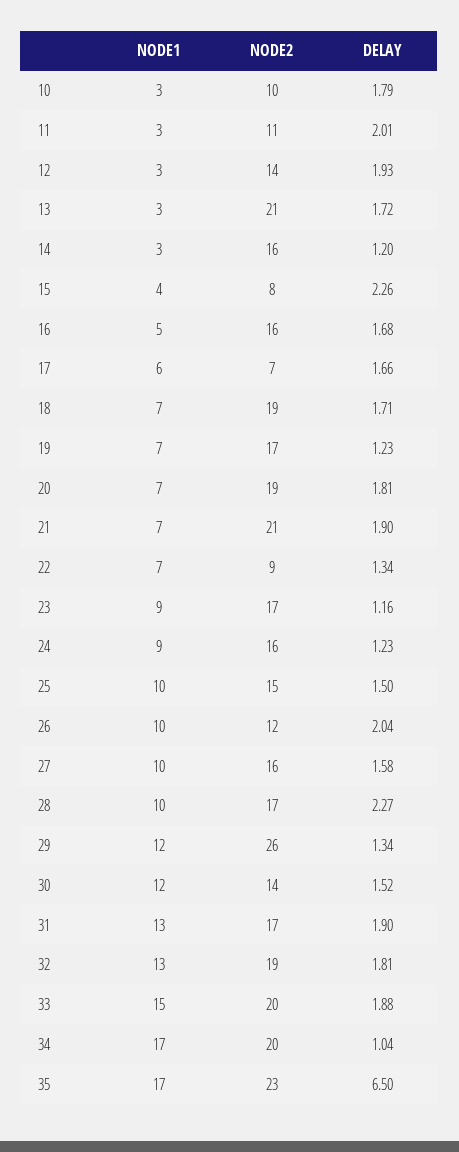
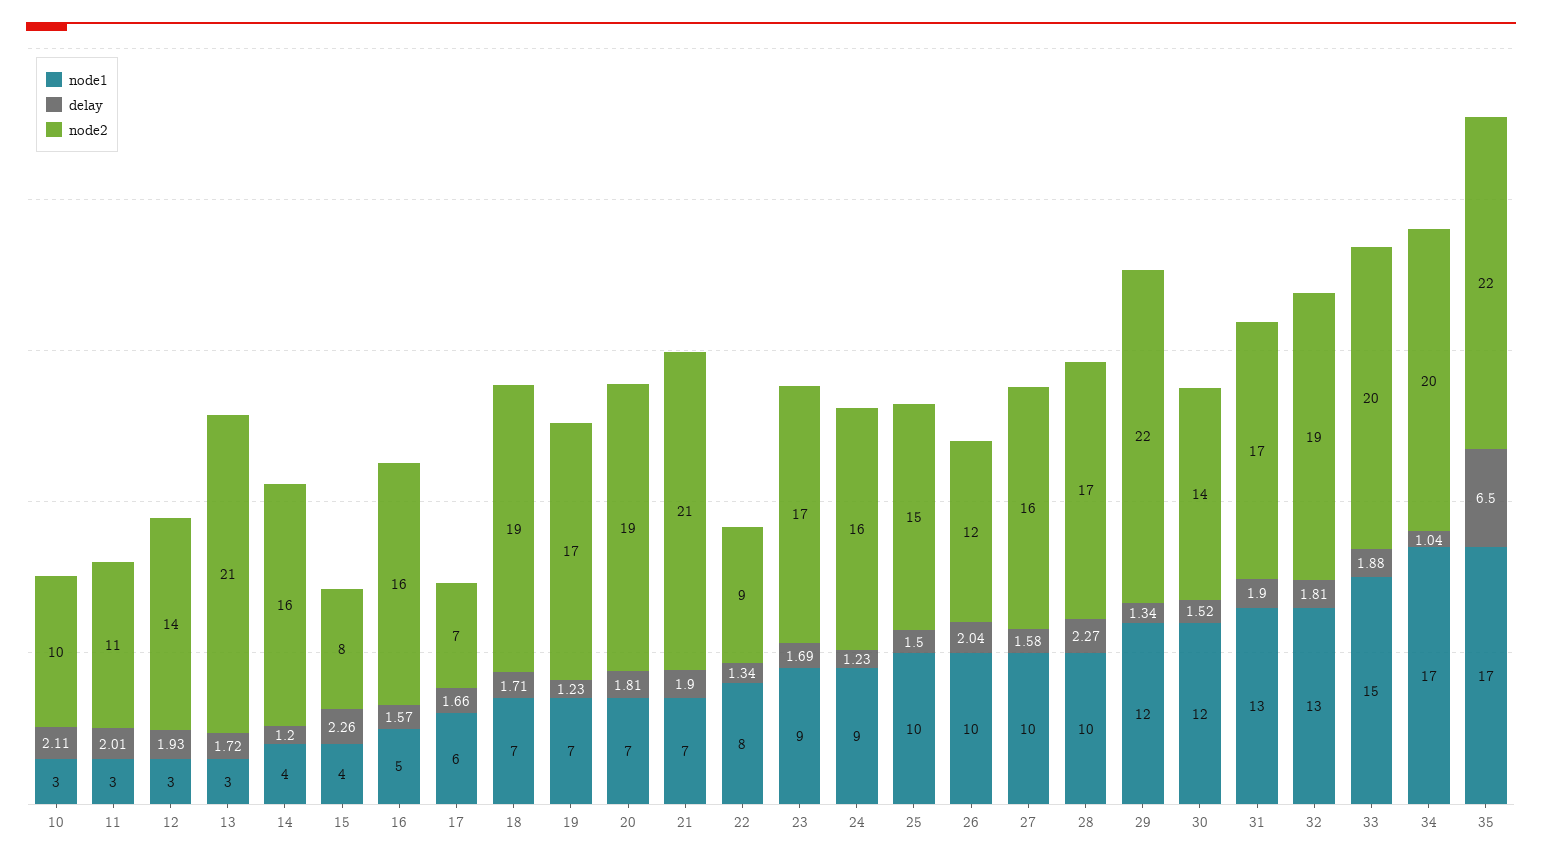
DELAY, 10: 1.79 -> 2.11
NODE1, 14: 3 -> 4
DELAY, 16: 1.68 -> 1.57
NODE1, 22: 7 -> 8
DELAY, 23: 1.16 -> 1.69
NODE2, 29: 26 -> 22
NODE2, 35: 23 -> 22

